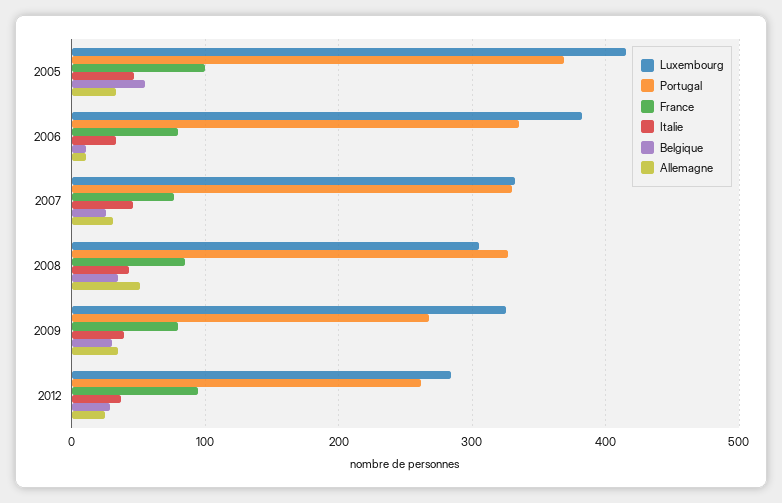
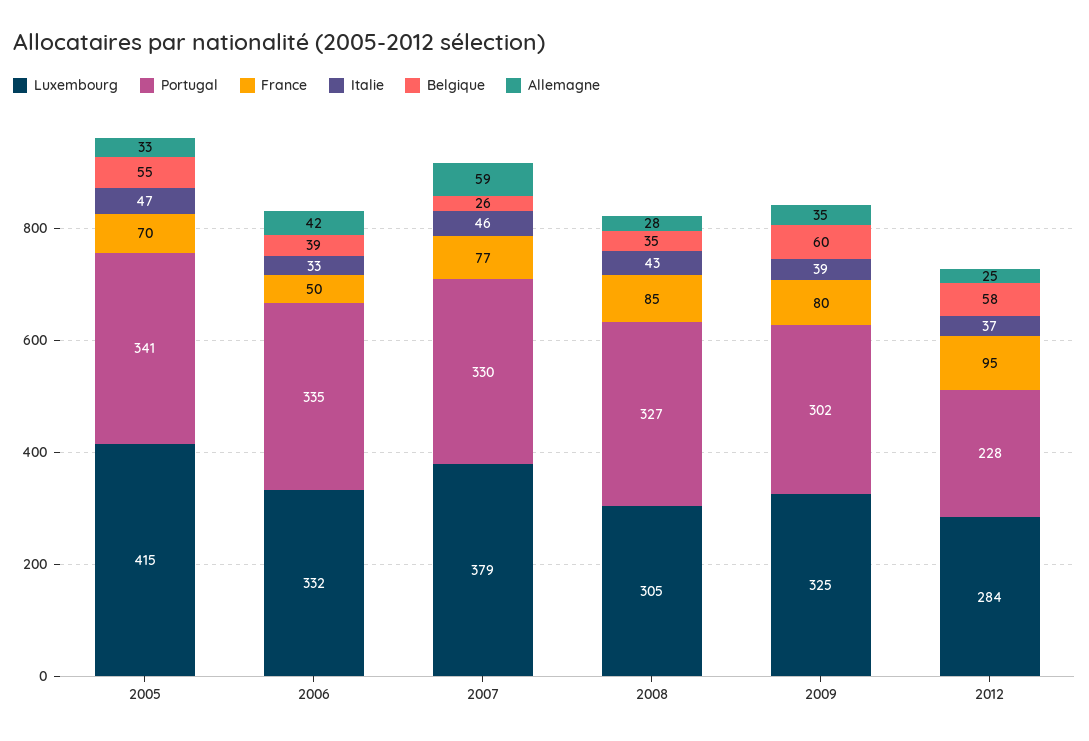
Portugal, 2005: 370 -> 341
France, 2005: 100 -> 70
Luxembourg, 2006: 380 -> 332
France, 2006: 80 -> 50
Belgique, 2006: 10 -> 39
Allemagne, 2006: 10 -> 42
Luxembourg, 2007: 330 -> 379
Allemagne, 2007: 30 -> 59
Allemagne, 2008: 50 -> 28
Portugal, 2009: 270 -> 302
Belgique, 2009: 30 -> 60
Portugal, 2012: 260 -> 228
Belgique, 2012: 30 -> 58

